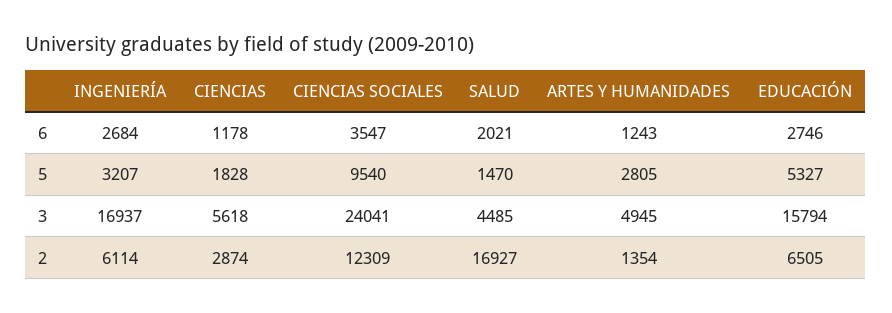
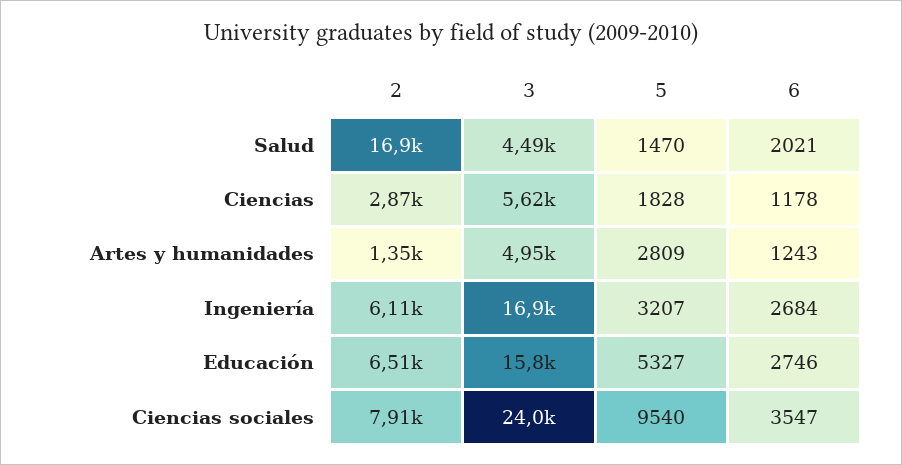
ARTES Y HUMANIDADES, 5: 2805 -> 2809
CIENCIAS SOCIALES, 2: 12309 -> 7910

